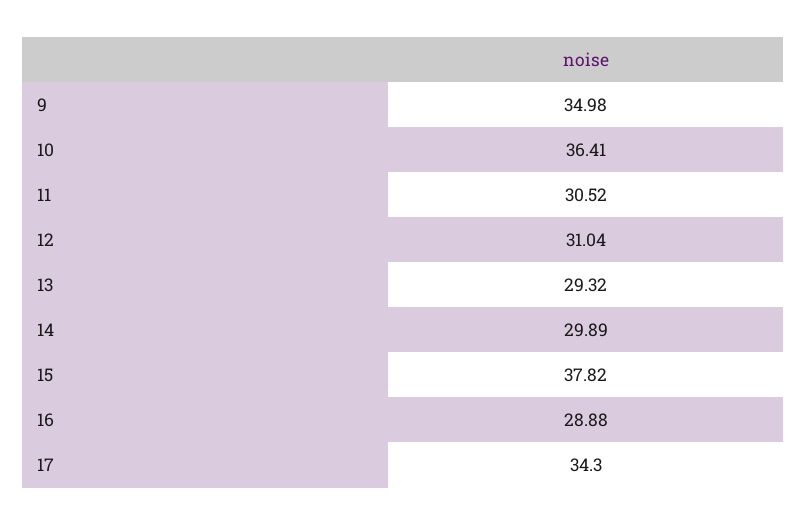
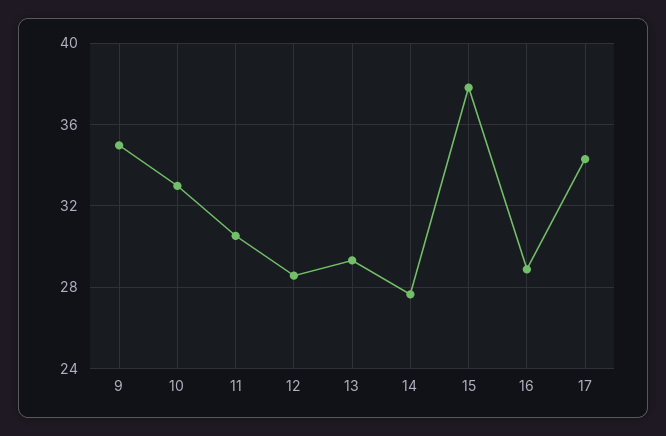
10: 36.41 -> 33
12: 31.04 -> 28.5
14: 29.89 -> 27.5

